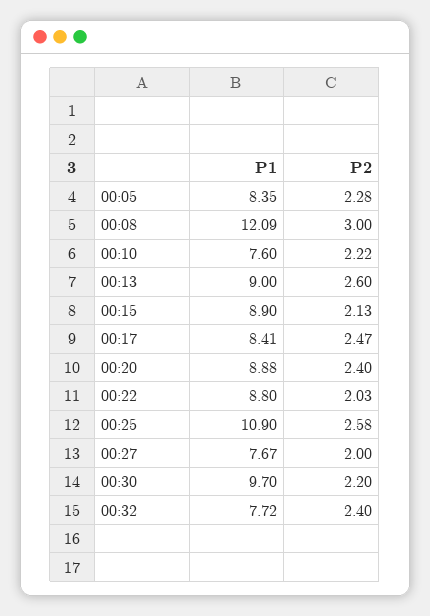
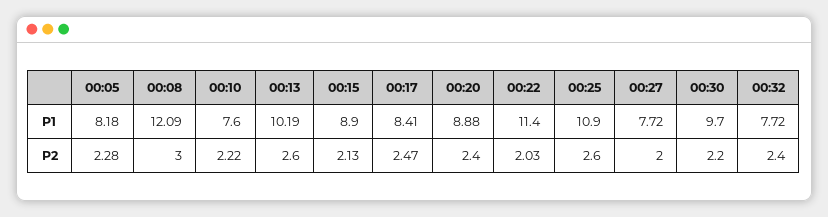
P1, 00:05: 8.35 -> 8.18
P1, 00:13: 9 -> 10.19
P1, 00:22: 8.8 -> 11.4
P2, 00:25: 2.58 -> 2.6
P1, 00:27: 7.67 -> 7.72

